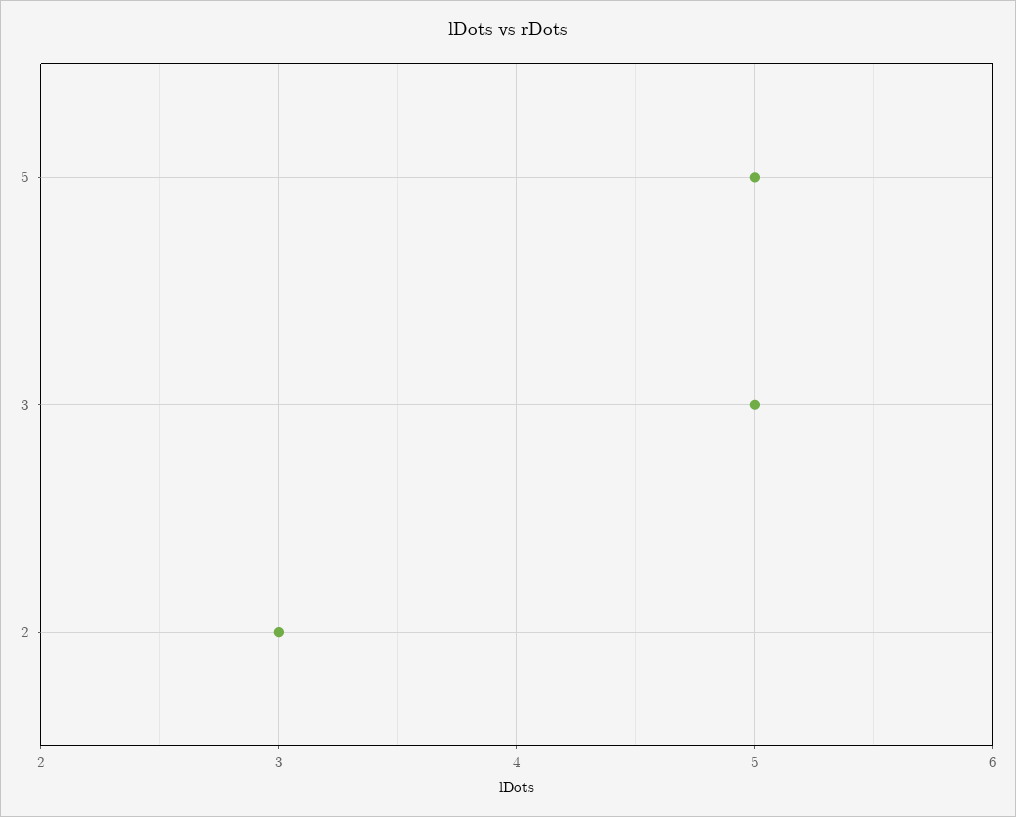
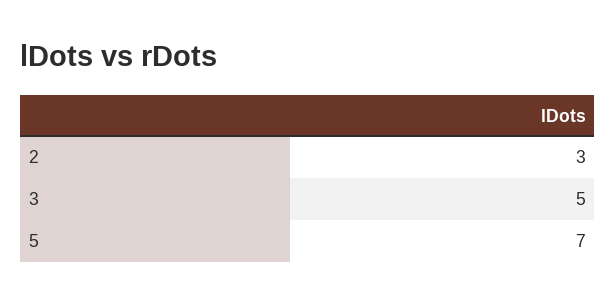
5: 5 -> 7

